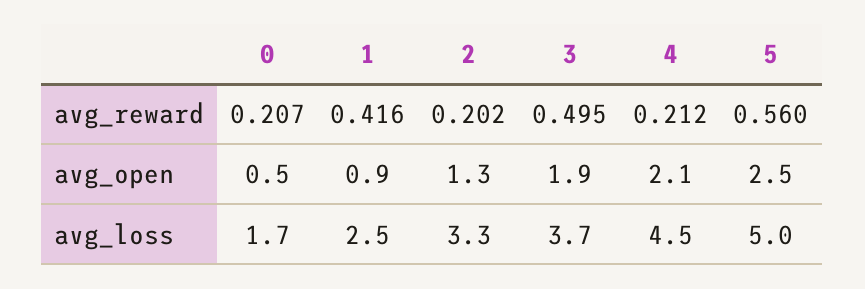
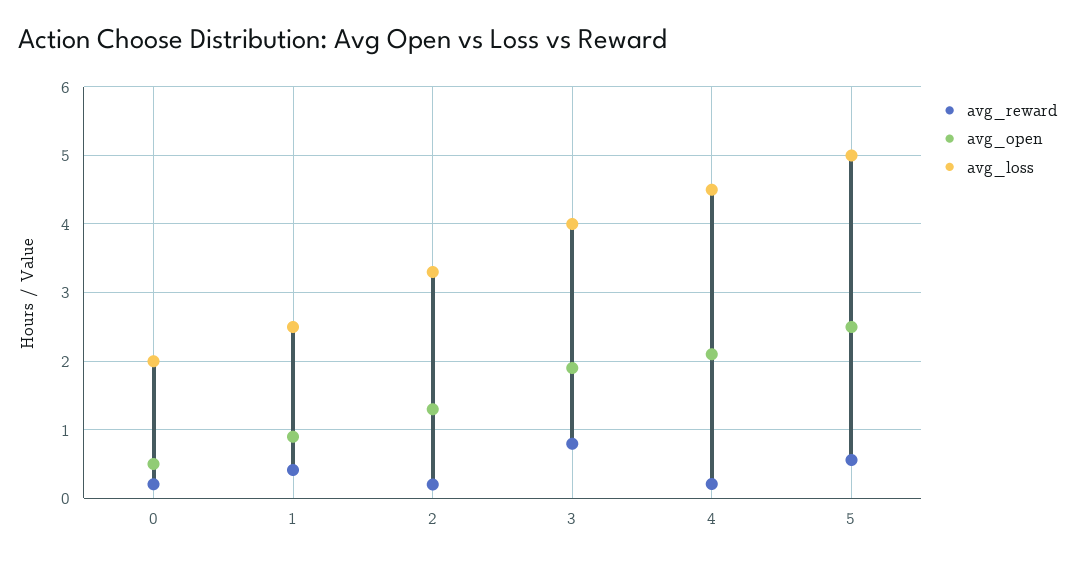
avg_reward, 3: 0.495 -> 0.8
avg_loss, 0: 1.7 -> 2
avg_loss, 3: 3.7 -> 4

